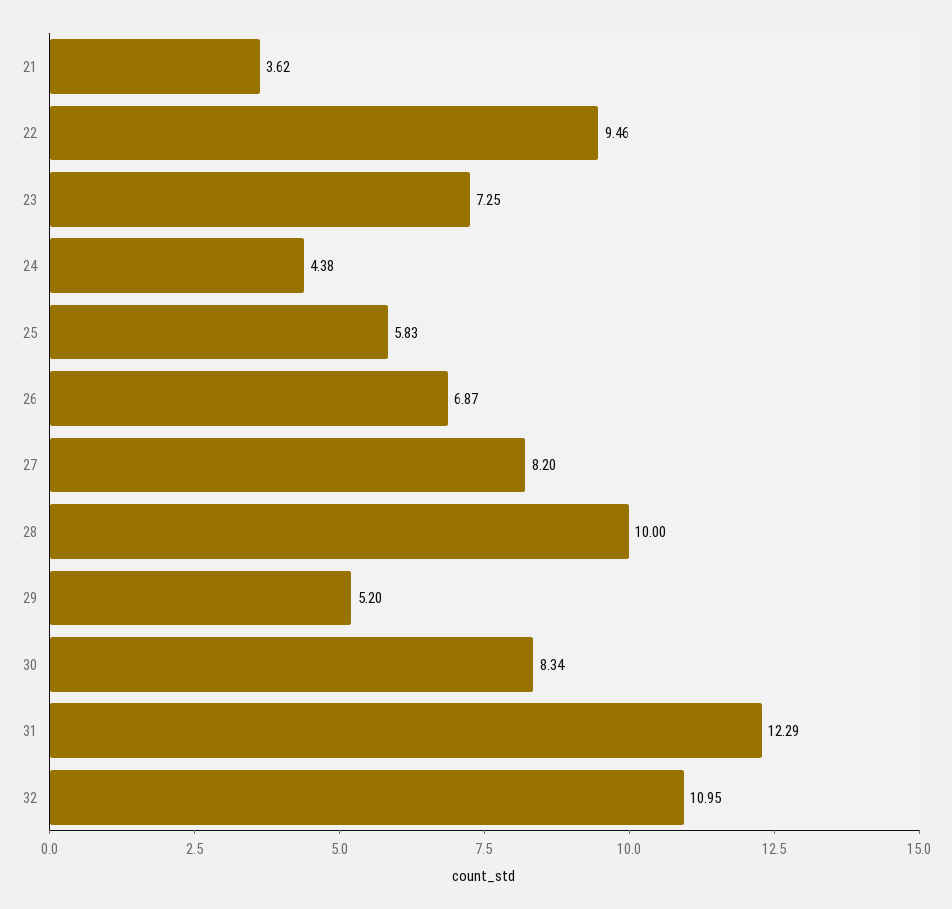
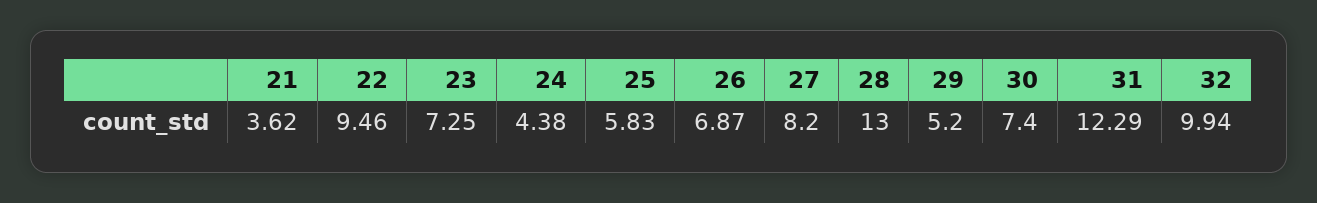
28: 10 -> 13
30: 8.34 -> 7.4
32: 10.95 -> 9.94

